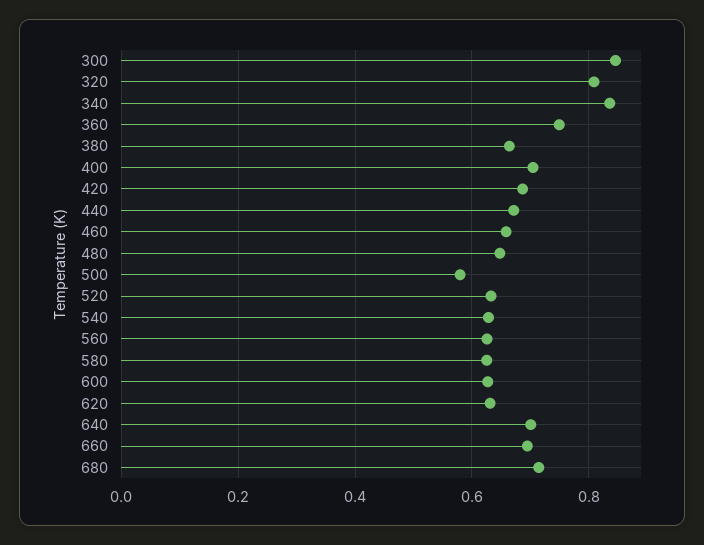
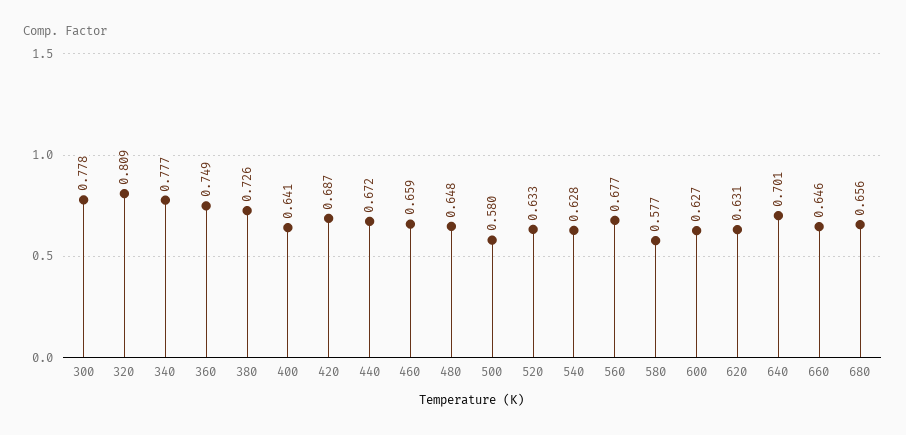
300: 0.84 -> 0.778
340: 0.84 -> 0.777
380: 0.66 -> 0.726
400: 0.7 -> 0.641
560: 0.62 -> 0.677
580: 0.62 -> 0.577
660: 0.7 -> 0.646
680: 0.72 -> 0.656

